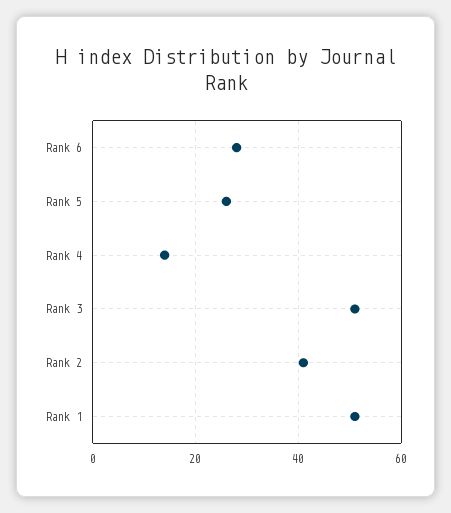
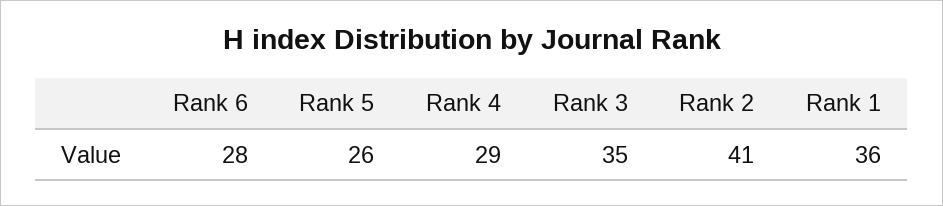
Rank 4: 15 -> 29
Rank 3: 50 -> 35
Rank 1: 50 -> 36

